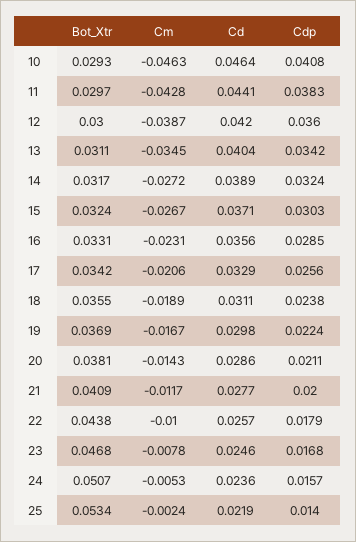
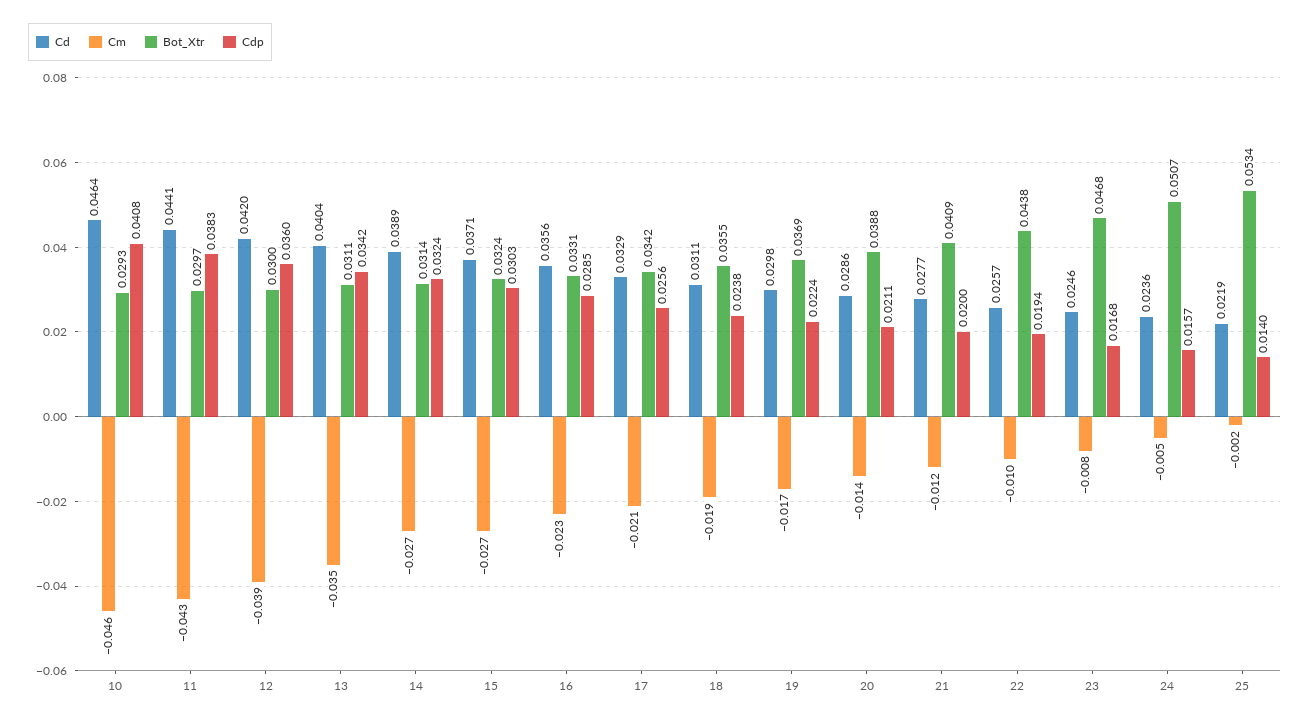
Bot_Xtr, 14: 0.0317 -> 0.0314
Bot_Xtr, 20: 0.0381 -> 0.0388
Cdp, 22: 0.0179 -> 0.0194

